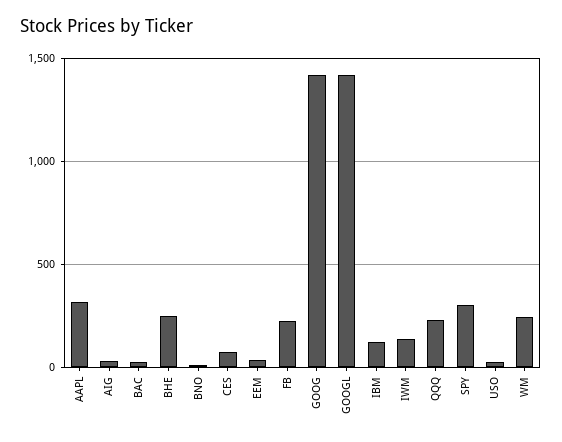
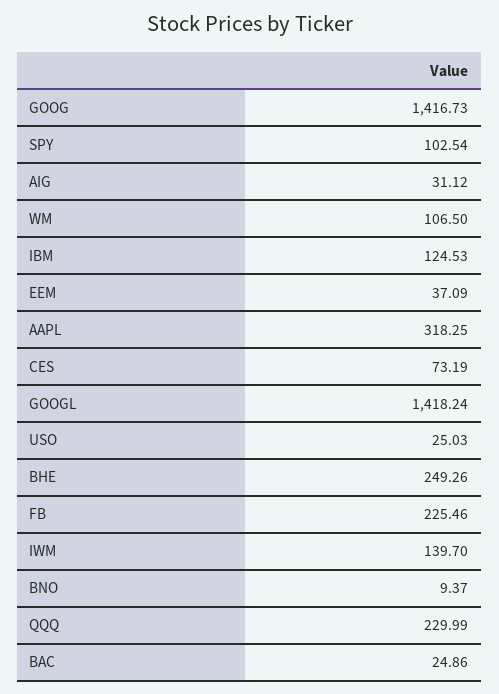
SPY: 300 -> 102.54
WM: 250 -> 106.5

